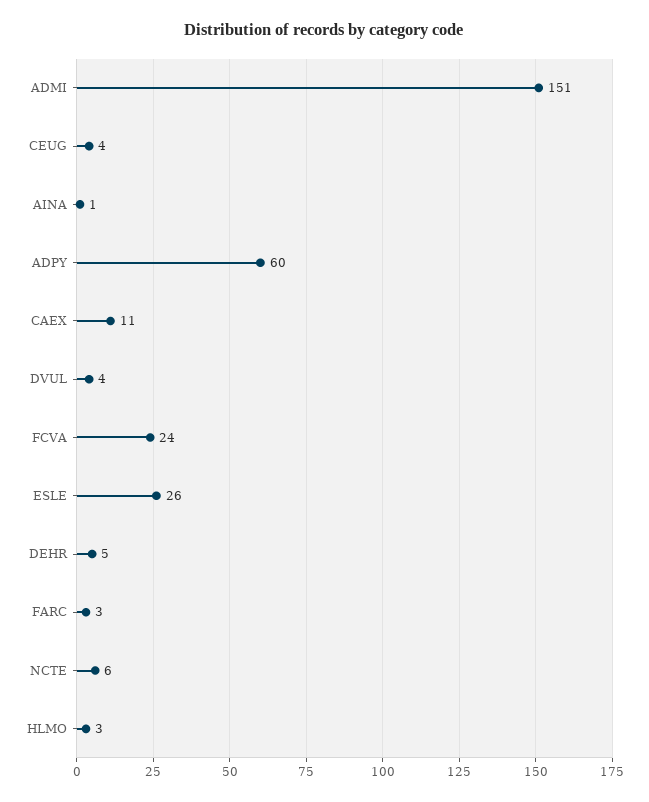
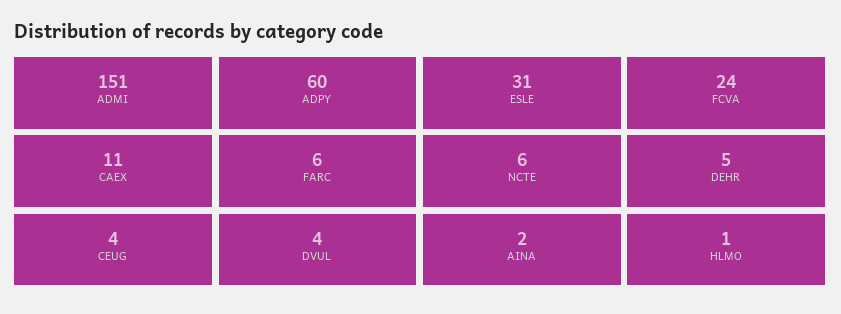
AINA: 1 -> 2
ESLE: 26 -> 31
FARC: 3 -> 6
HLMO: 3 -> 1

